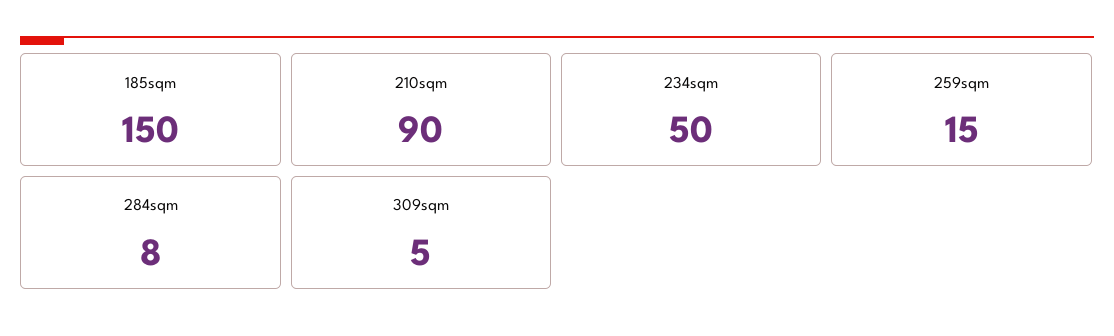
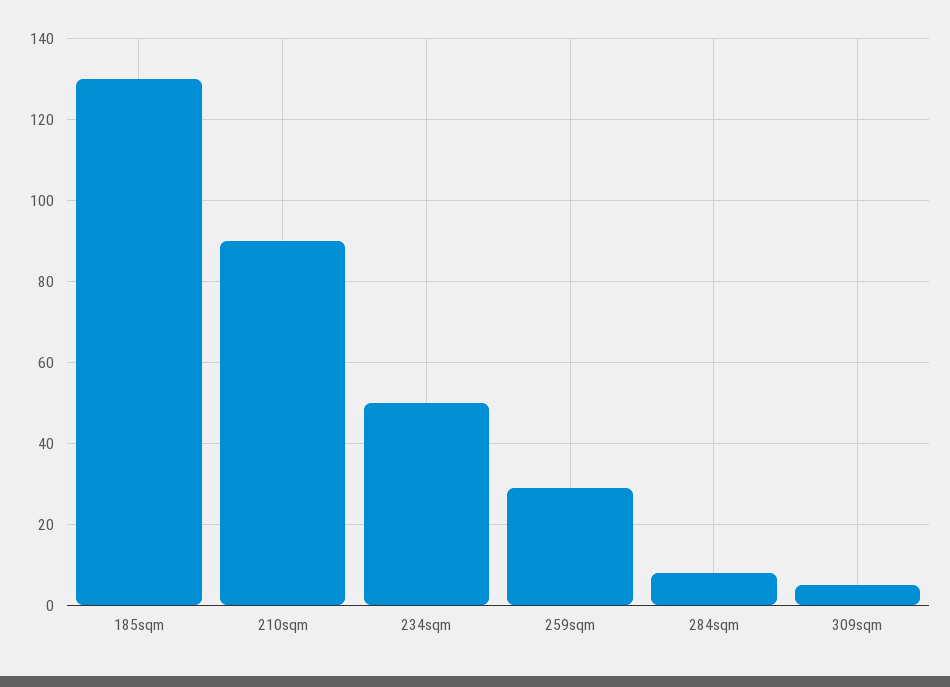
185sqm: 150 -> 130
259sqm: 15 -> 30

